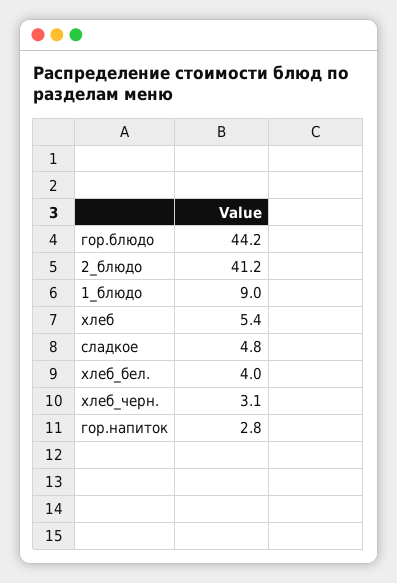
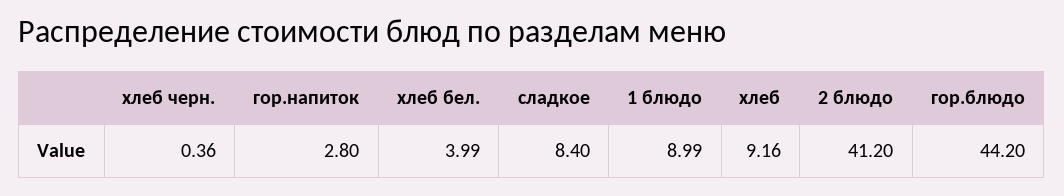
хлеб: 5.4 -> 9.16
сладкое: 4.8 -> 8.4
хлеб_черн.: 3.1 -> 0.36

